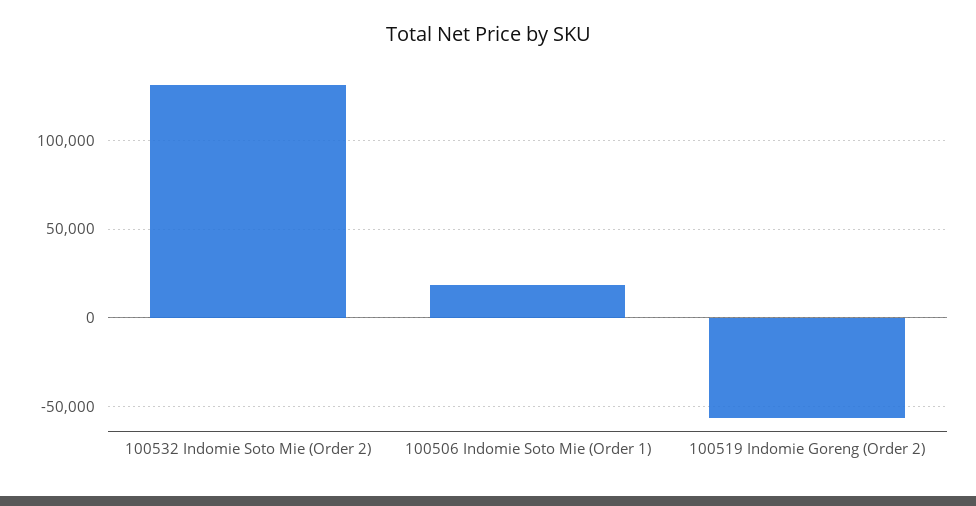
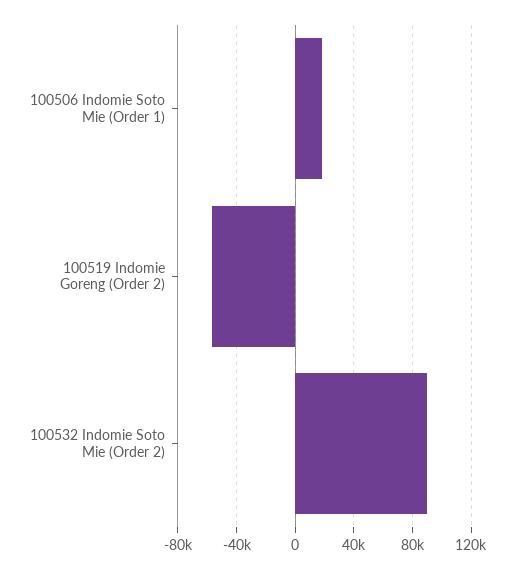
100532 Indomie Soto Mie (Order 2): 130000 -> 90000

